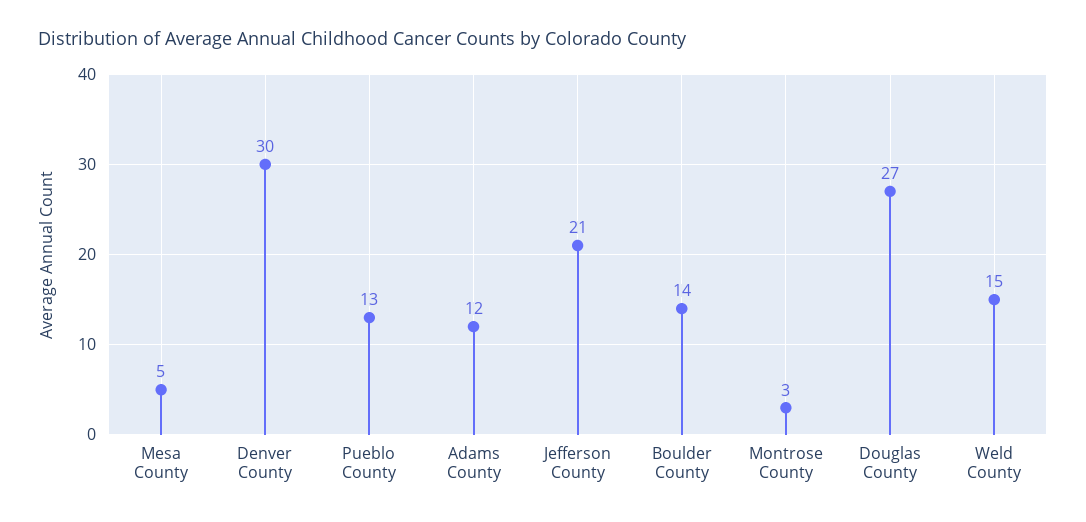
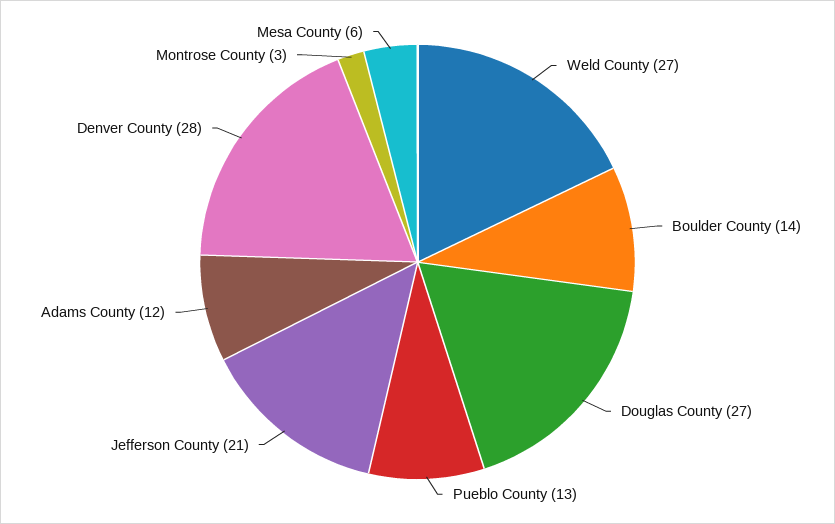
Mesa County: 5 -> 6
Denver County: 30 -> 28
Weld County: 15 -> 27

